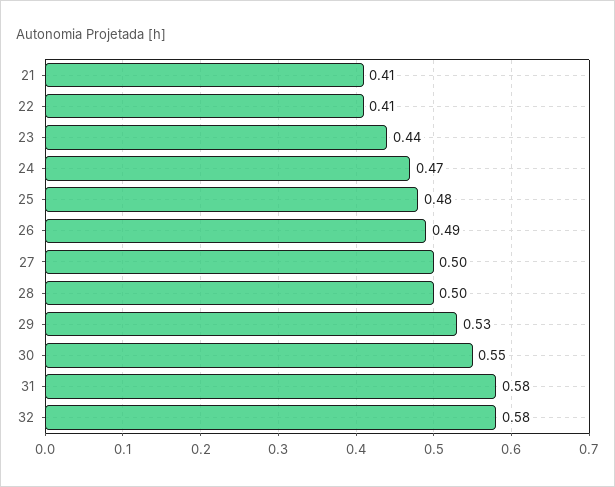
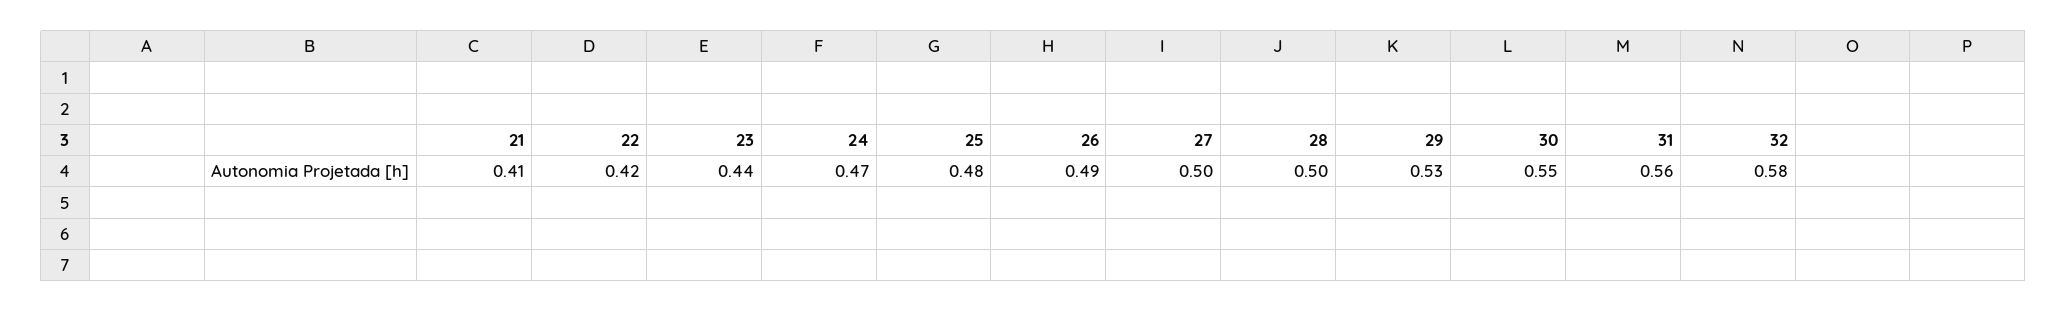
22: 0.41 -> 0.42
31: 0.58 -> 0.56

